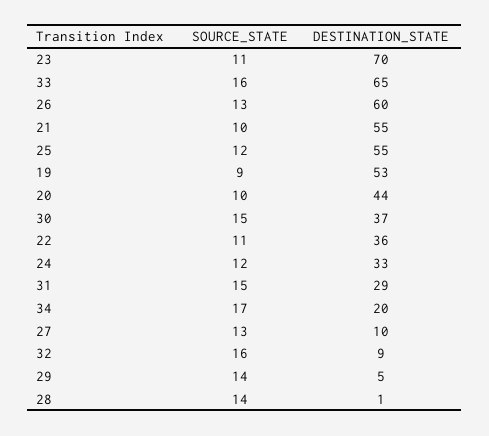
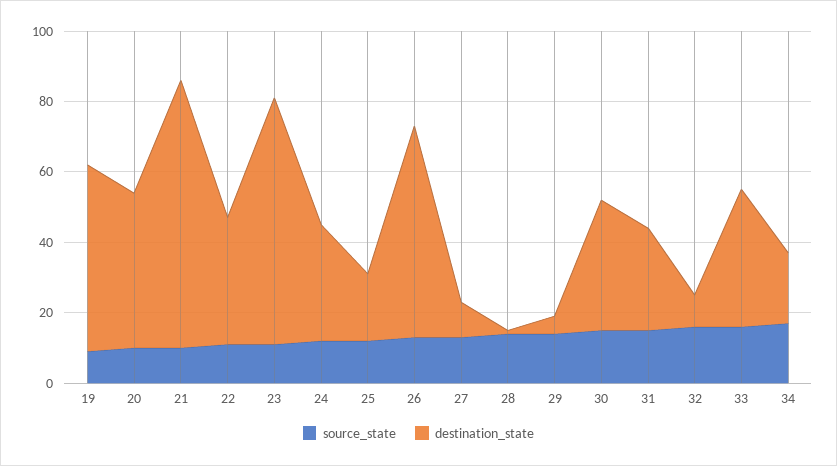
DESTINATION_STATE, 33: 65 -> 40
DESTINATION_STATE, 21: 55 -> 75
DESTINATION_STATE, 25: 55 -> 20

